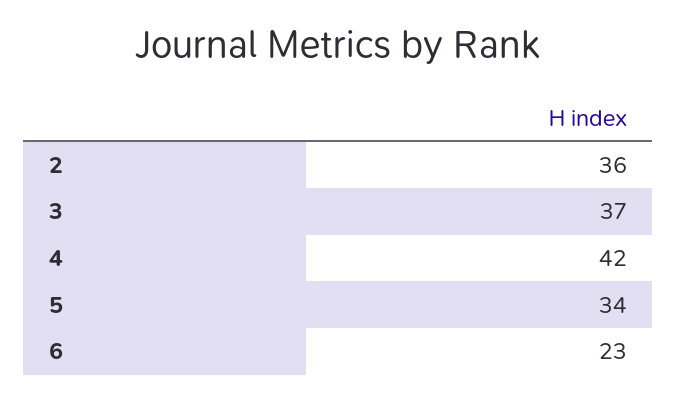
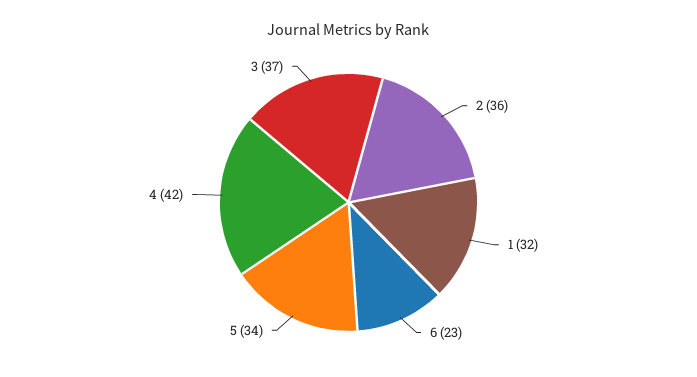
1: none -> 32

